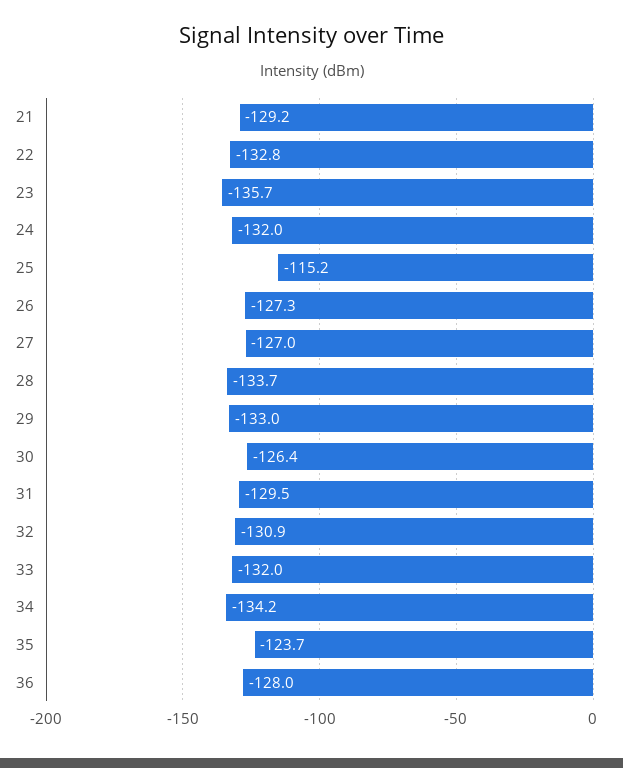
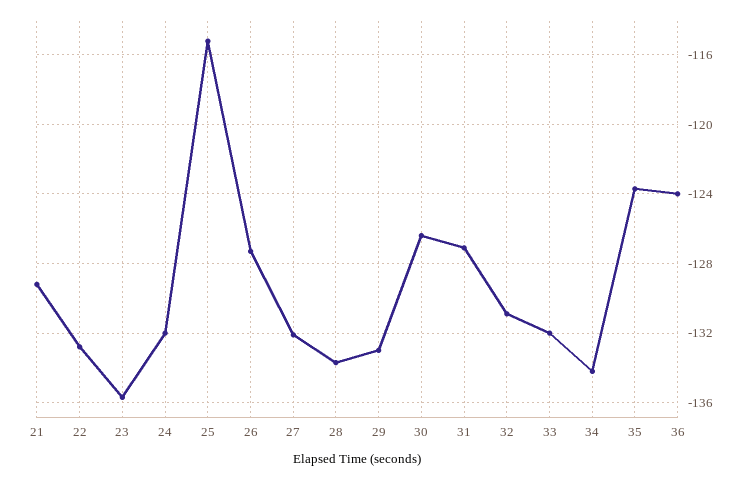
27: -127 -> -132
31: -129.5 -> -127
36: -128 -> -124

